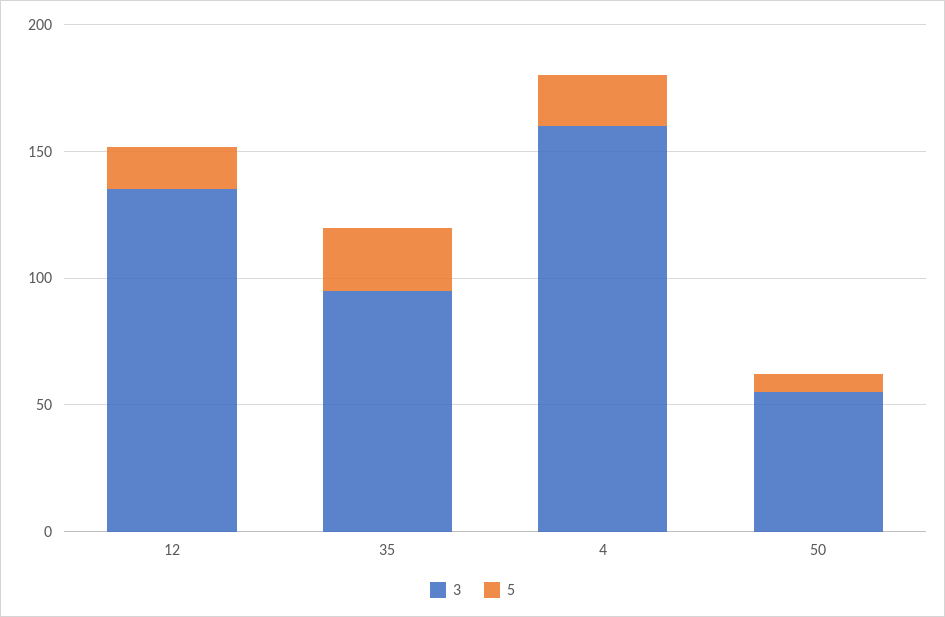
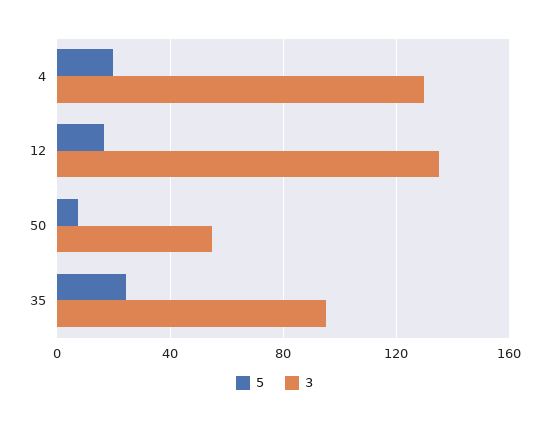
3, 4: 160 -> 130

